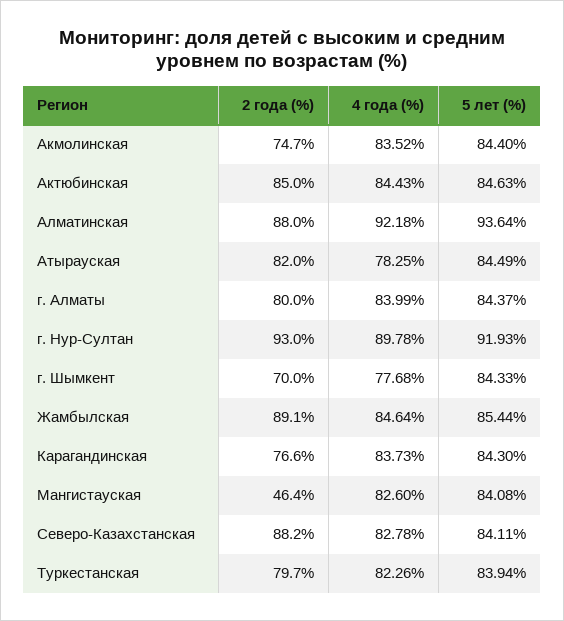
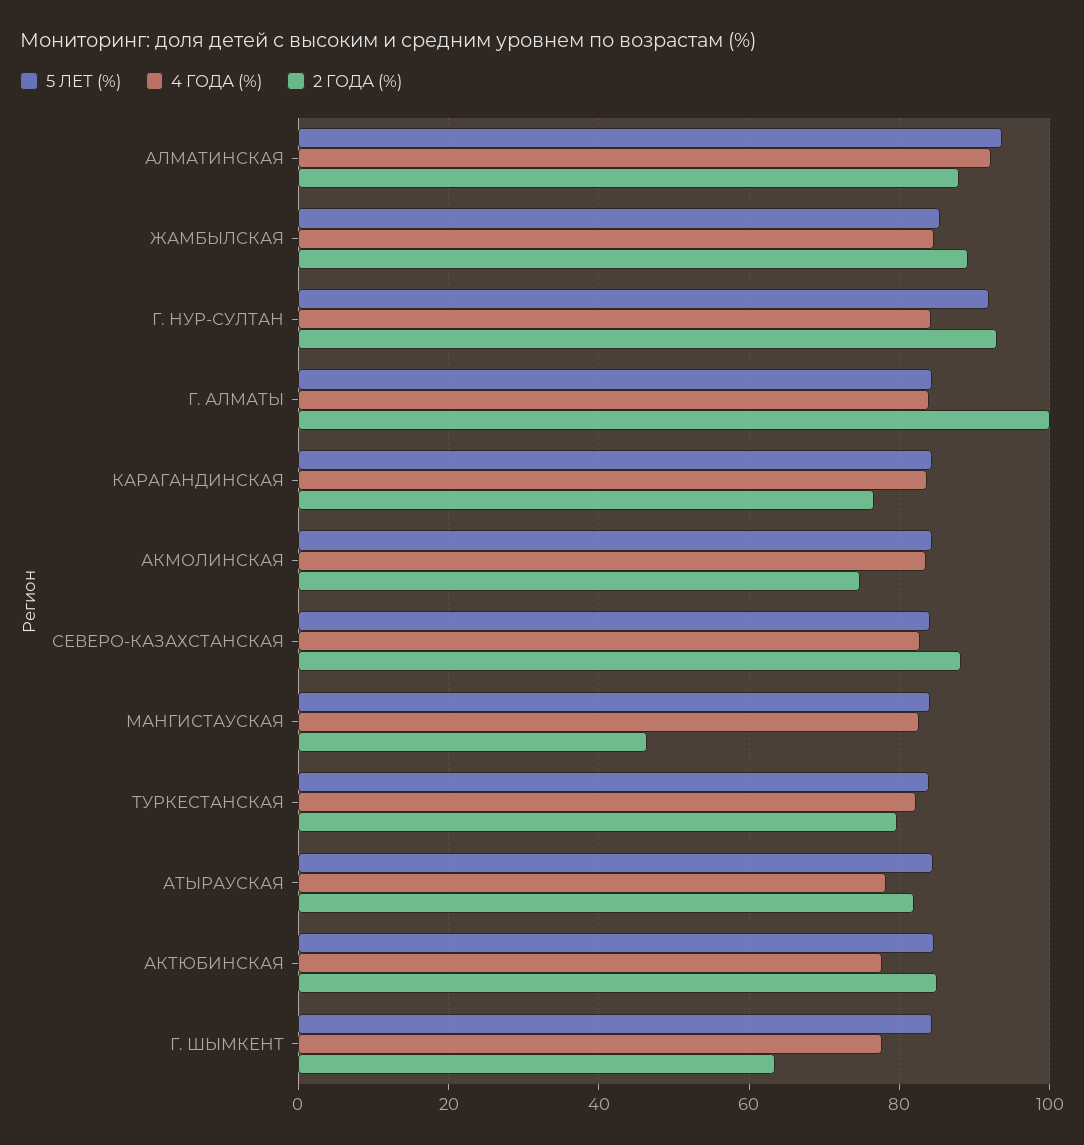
4 года (%), Актюбинская: 84.43 -> 78
2 года (%), г. Алматы: 80 -> 100
4 года (%), г. Нур-Султан: 89.78 -> 84
2 года (%), г. Шымкент: 70 -> 64

